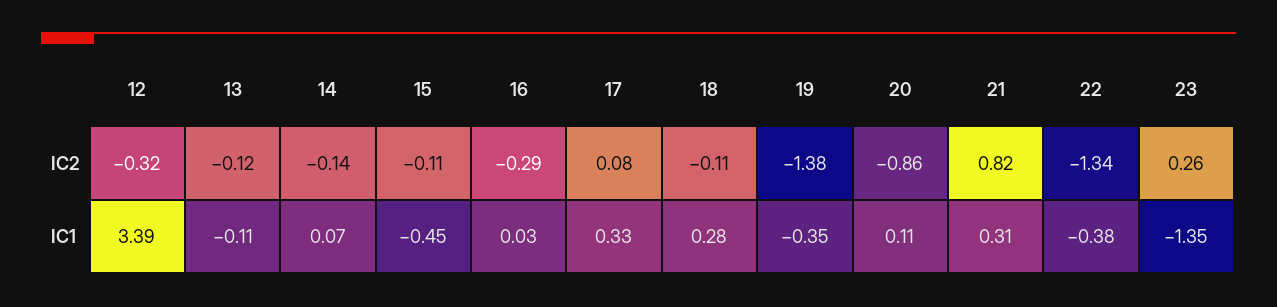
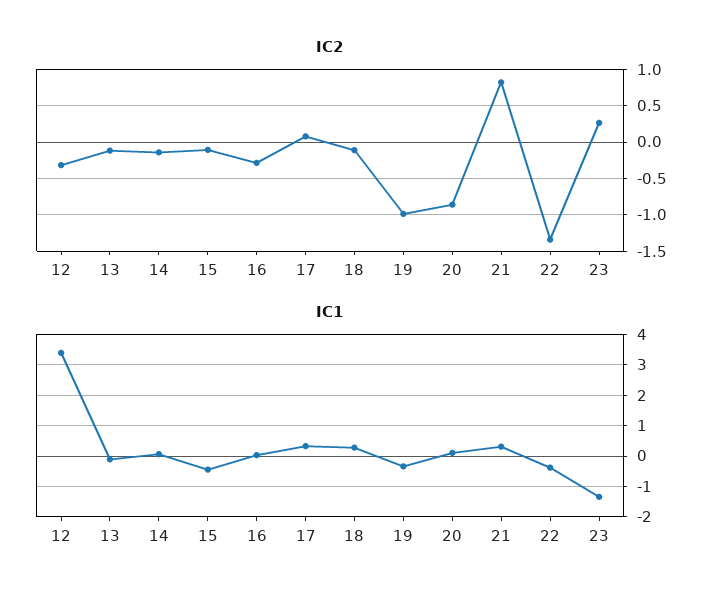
IC2, 19: -1.38 -> -1

